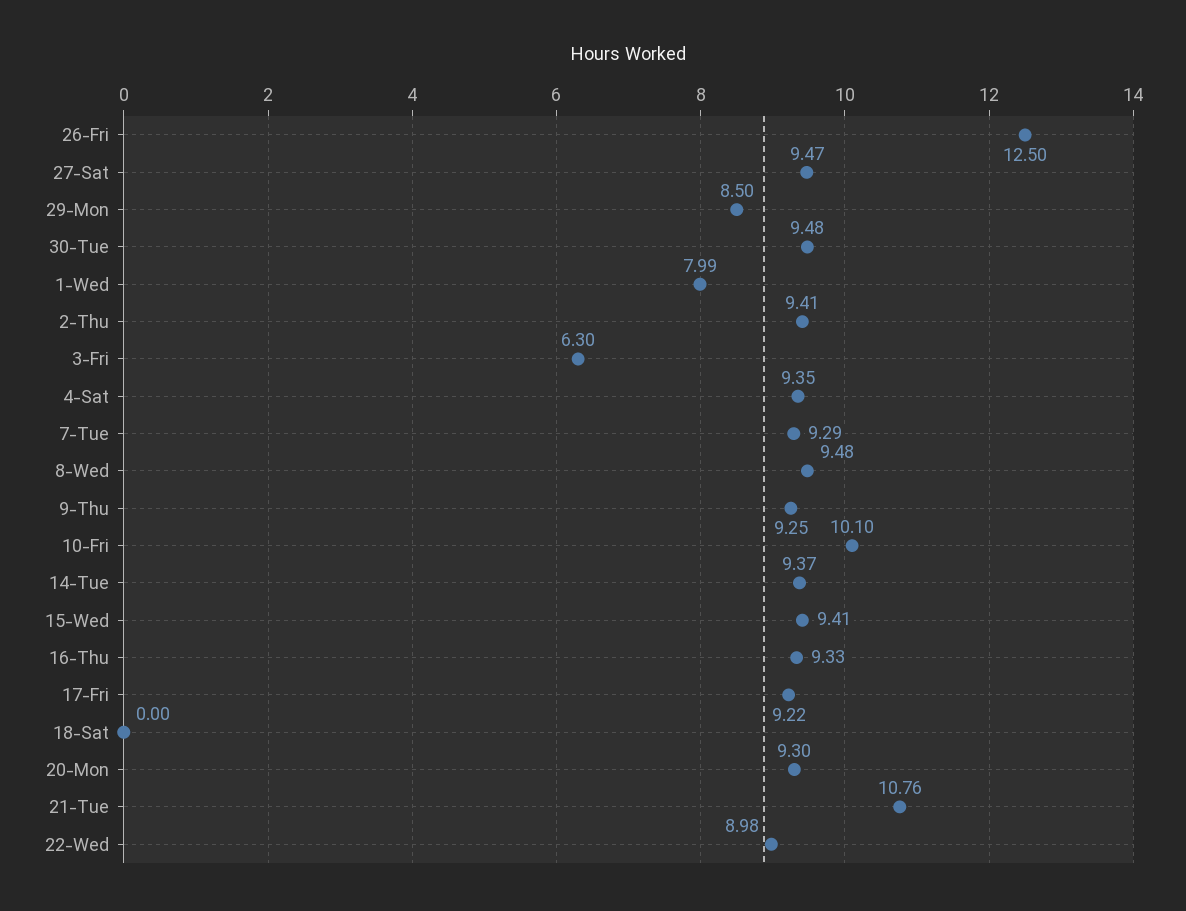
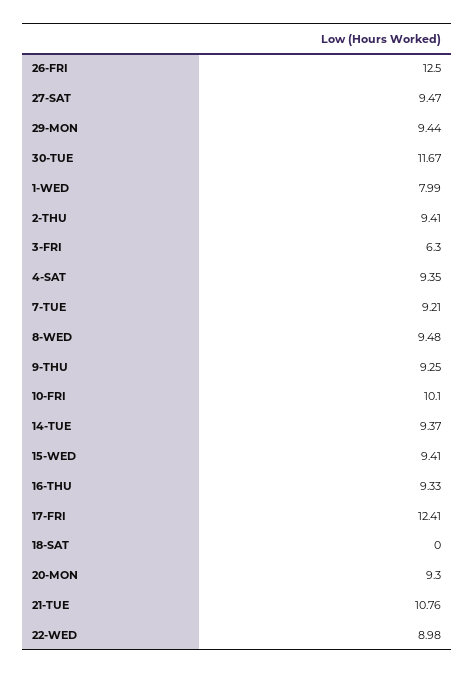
29-Mon: 8.5 -> 9.44
30-Tue: 9.48 -> 11.67
7-Tue: 9.29 -> 9.21
17-Fri: 9.22 -> 12.41

